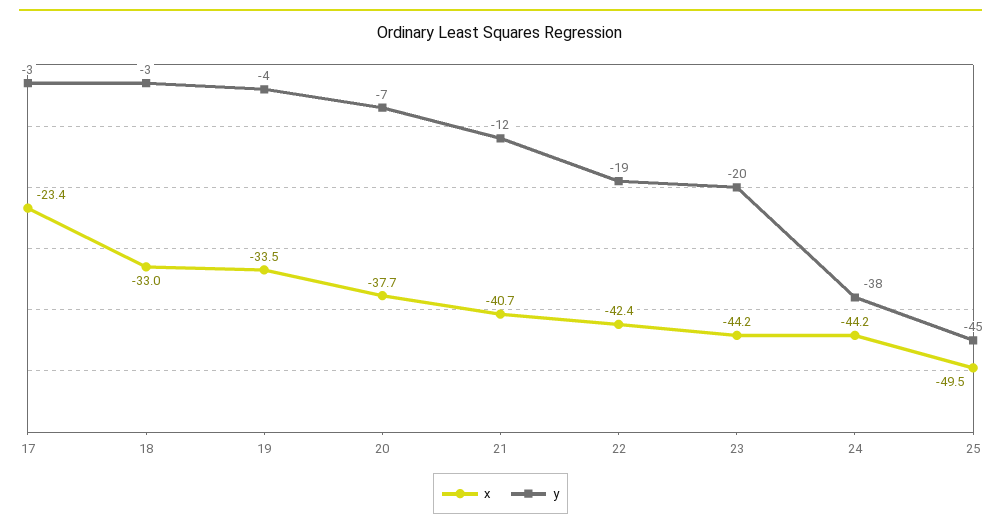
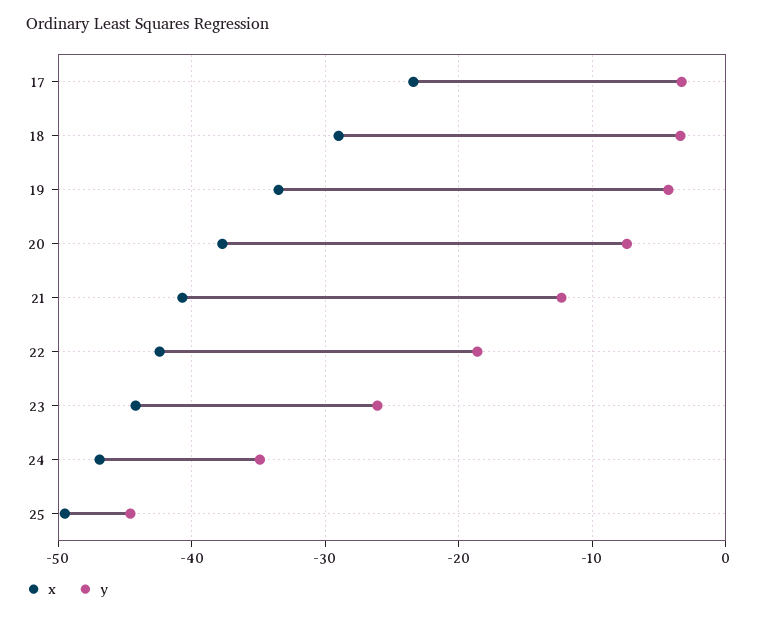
x, 18: -33 -> -29
y, 23: -20 -> -26
x, 24: -44.2 -> -47
y, 24: -38 -> -35

